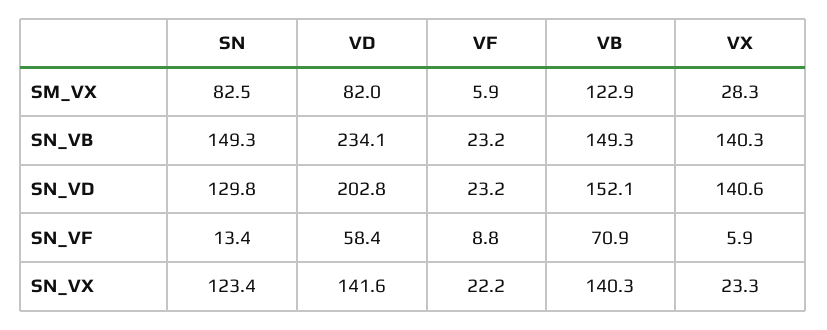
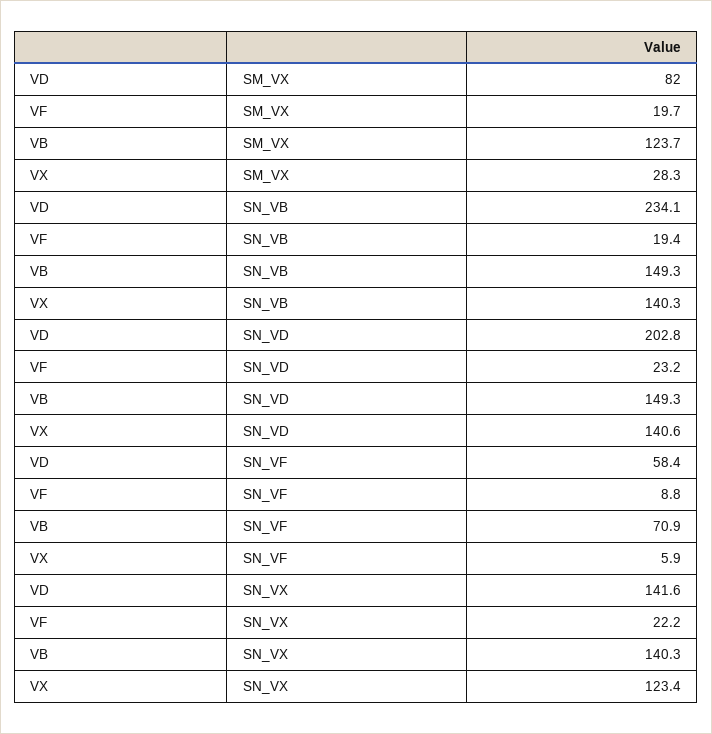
SN, SM_VX: 82.5 -> none
VF, SM_VX: 5.9 -> 19.7
VB, SM_VX: 122.9 -> 123.7
SN, SN_VB: 149.3 -> none
VF, SN_VB: 23.2 -> 19.4
SN, SN_VD: 129.8 -> none
VB, SN_VD: 152.1 -> 149.3
SN, SN_VF: 13.4 -> none
SN, SN_VX: 123.4 -> none
VX, SN_VX: 23.3 -> 123.4

